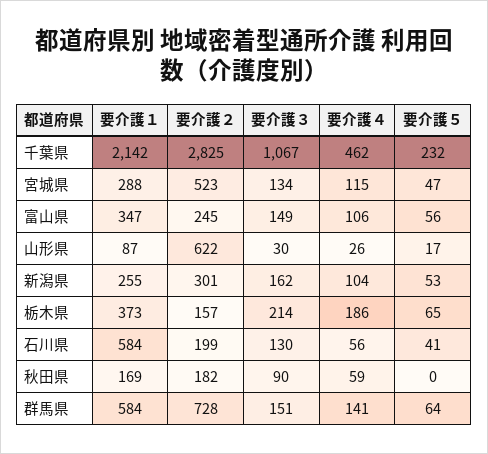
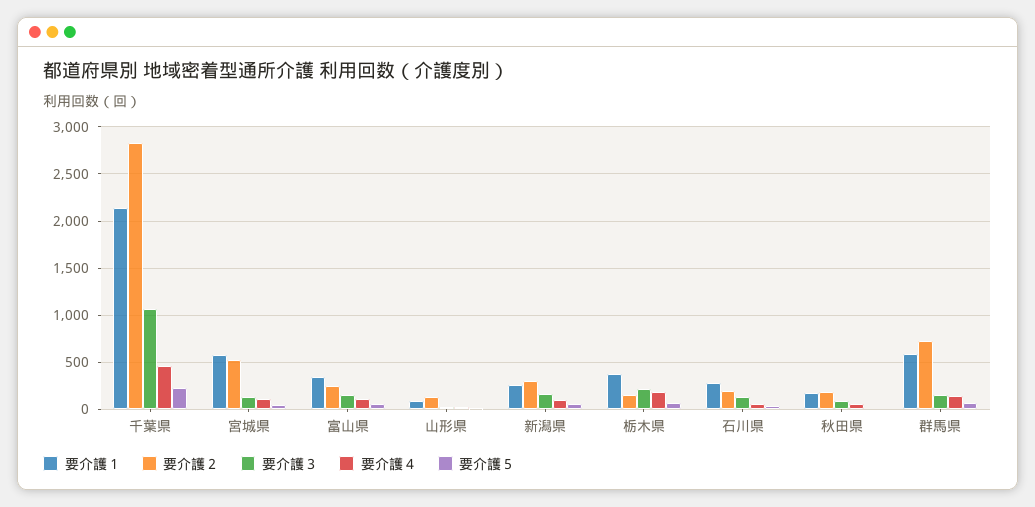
要介護１, 宮城県: 288 -> 600
要介護２, 山形県: 622 -> 100
要介護１, 石川県: 584 -> 300

